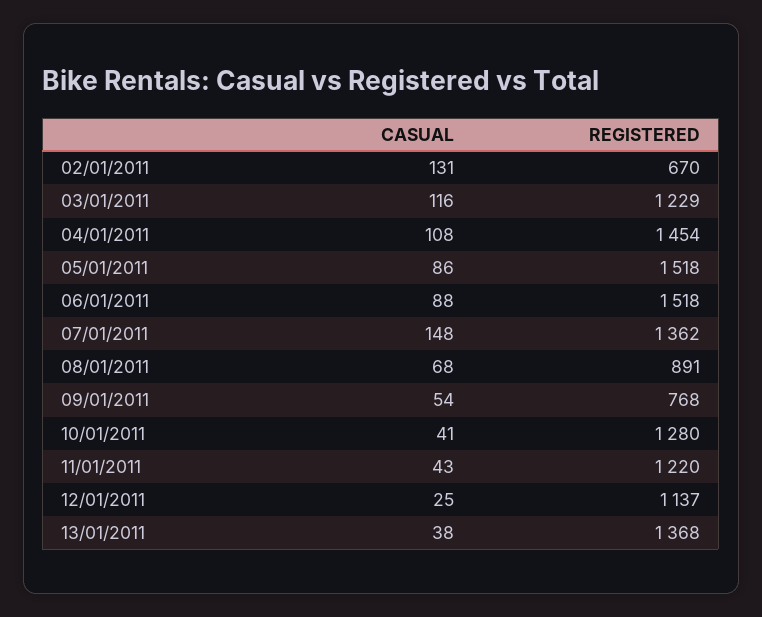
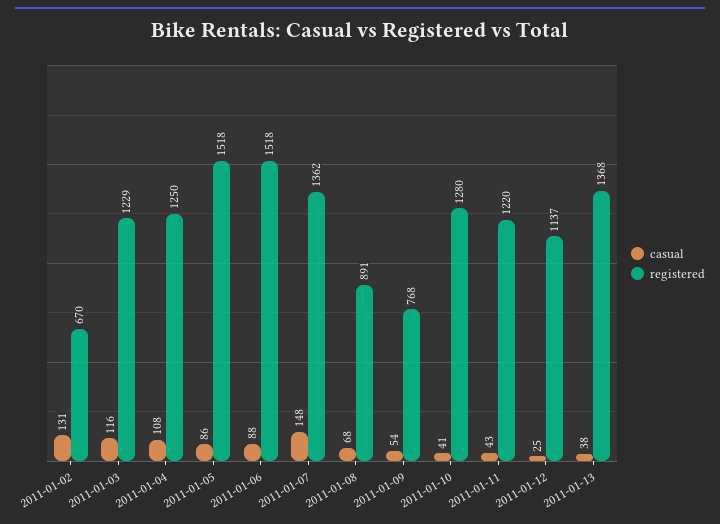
REGISTERED, 04/01/2011: 1454 -> 1250

